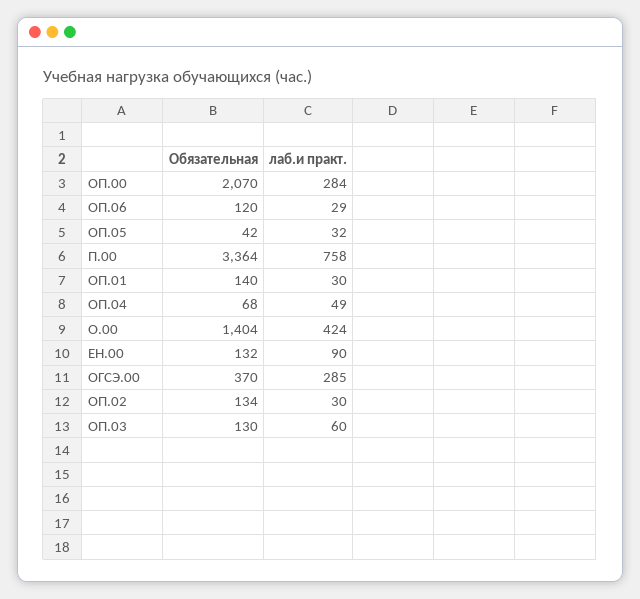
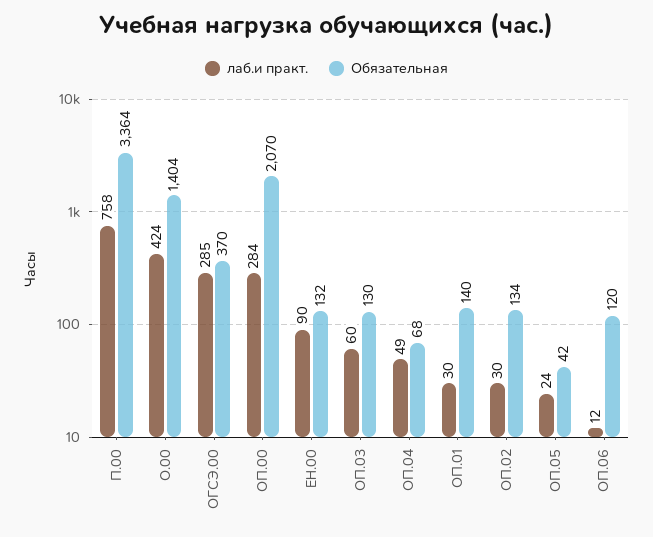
лаб.и практ., ОП.06: 29 -> 12
лаб.и практ., ОП.05: 32 -> 24

